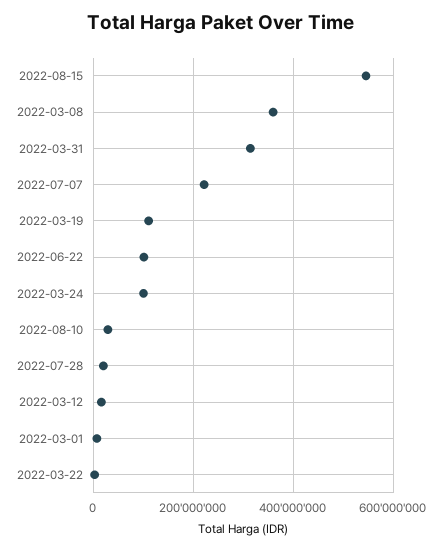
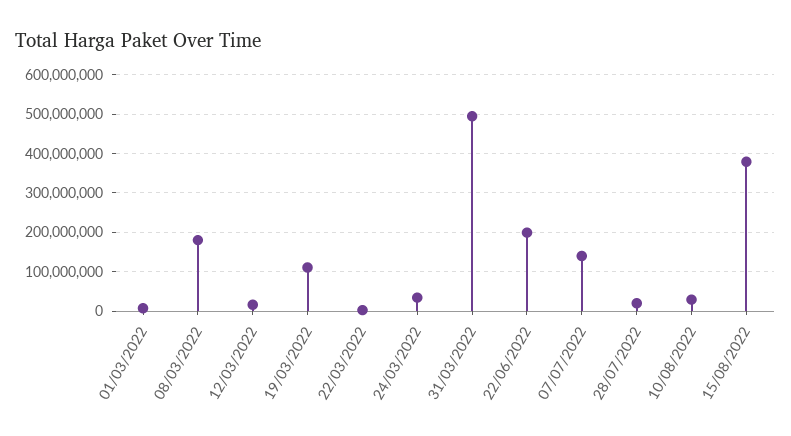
2022-08-15: 540000000 -> 380000000
2022-03-08: 360000000 -> 180000000
2022-03-31: 320000000 -> 500000000
2022-07-07: 220000000 -> 140000000
2022-06-22: 100000000 -> 200000000
2022-03-24: 100000000 -> 40000000

